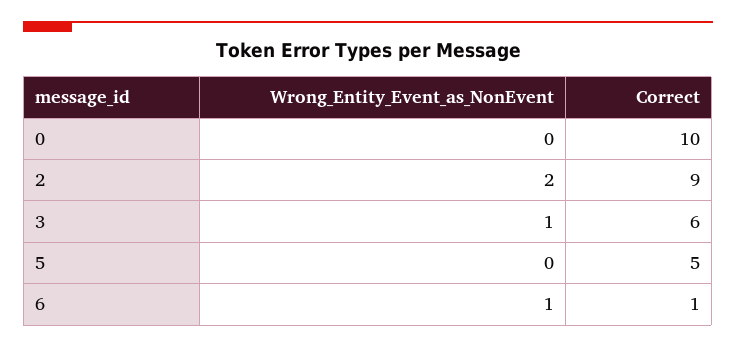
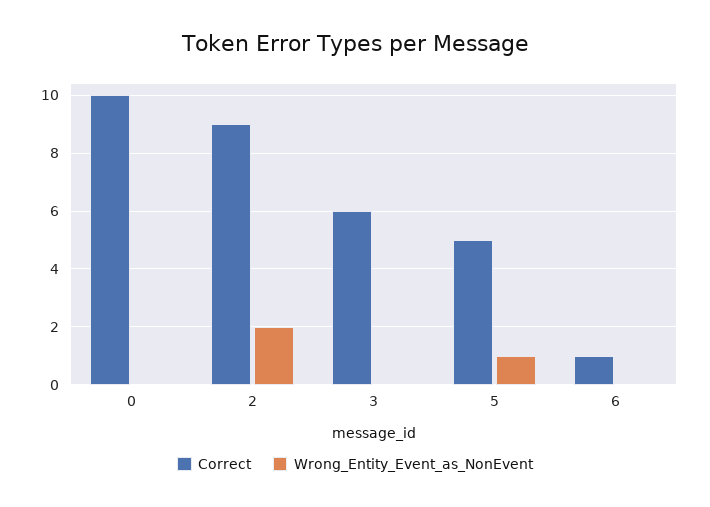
Wrong_Entity_Event_as_NonEvent, 3: 1 -> 0
Wrong_Entity_Event_as_NonEvent, 5: 0 -> 1
Wrong_Entity_Event_as_NonEvent, 6: 1 -> 0

